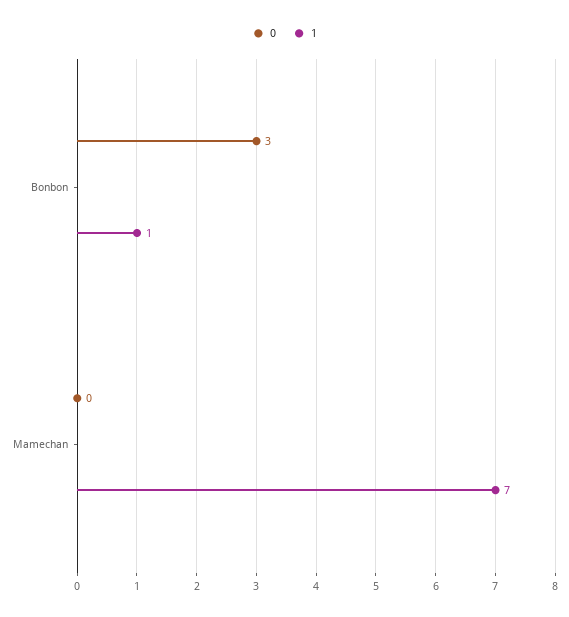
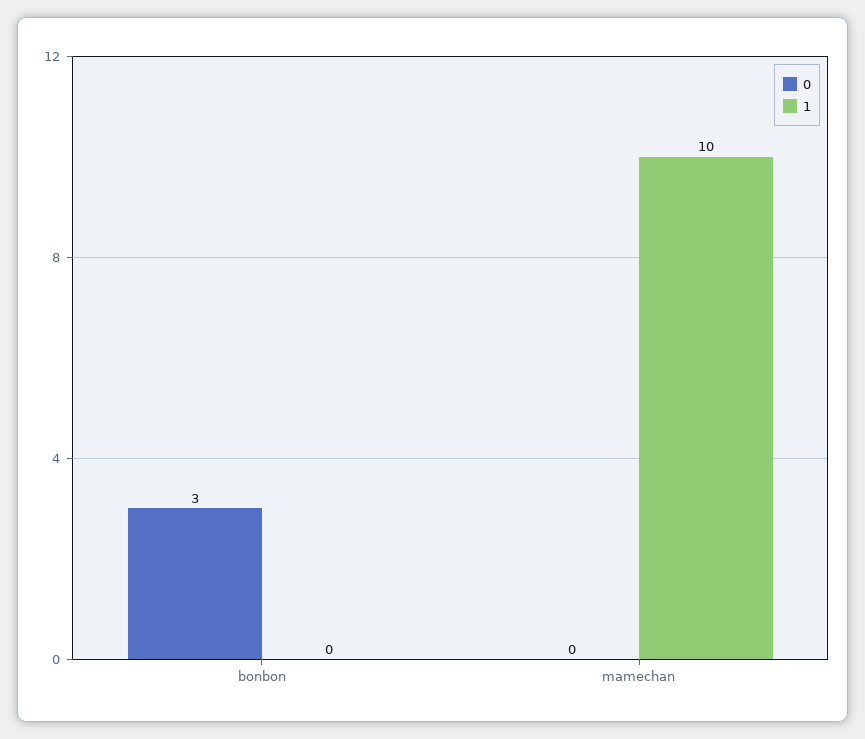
1, Bonbon: 1 -> 0
1, Mamechan: 7 -> 10

